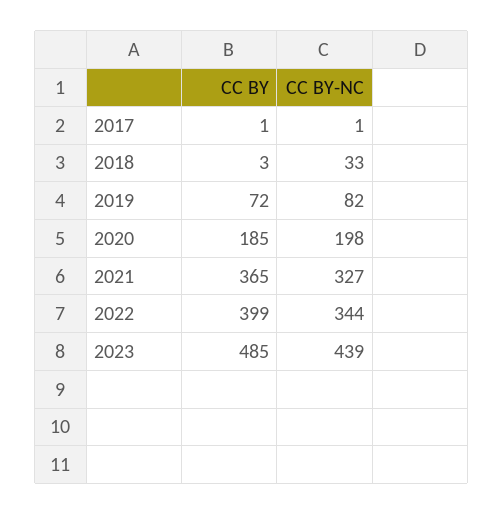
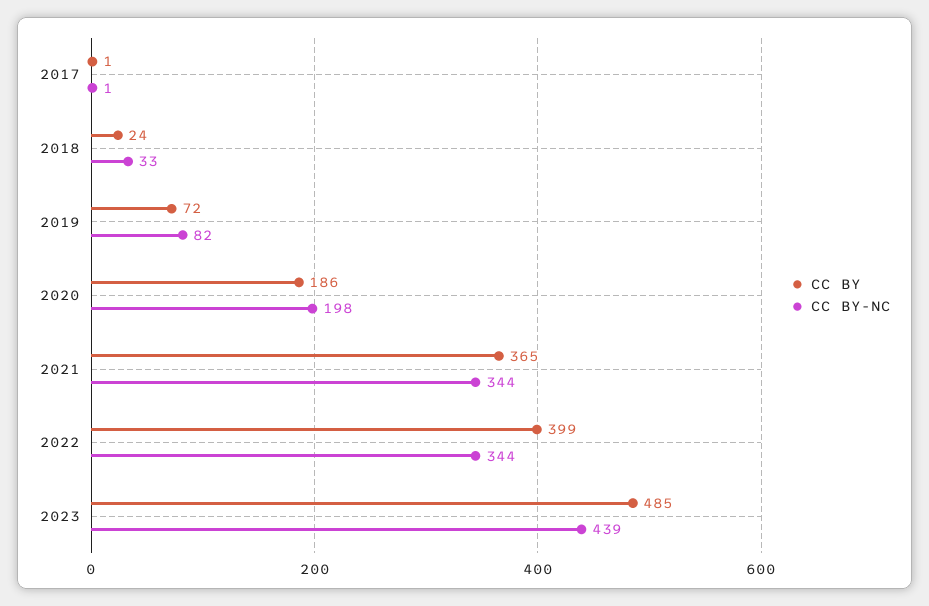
CC BY, 2018: 3 -> 24
CC BY, 2020: 185 -> 186
CC BY-NC, 2021: 327 -> 344

